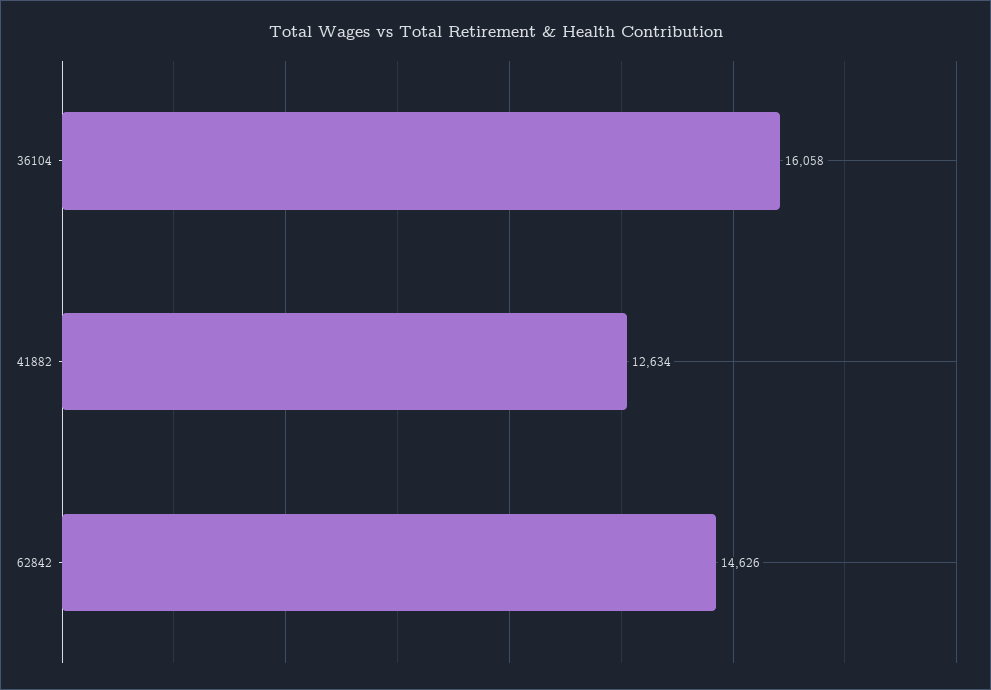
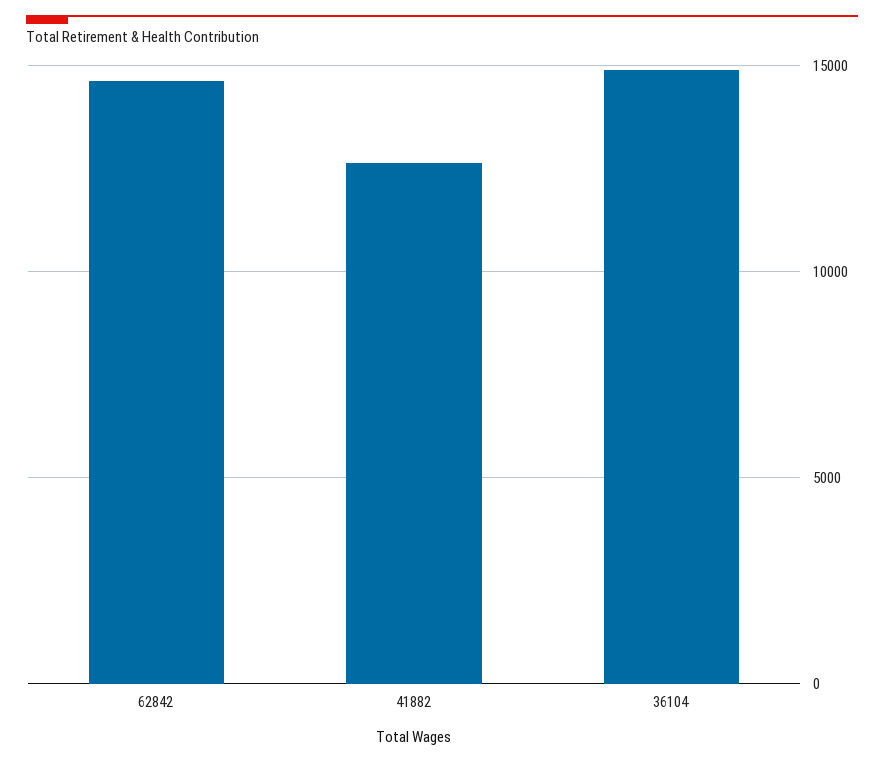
36104: 16058 -> 15000

